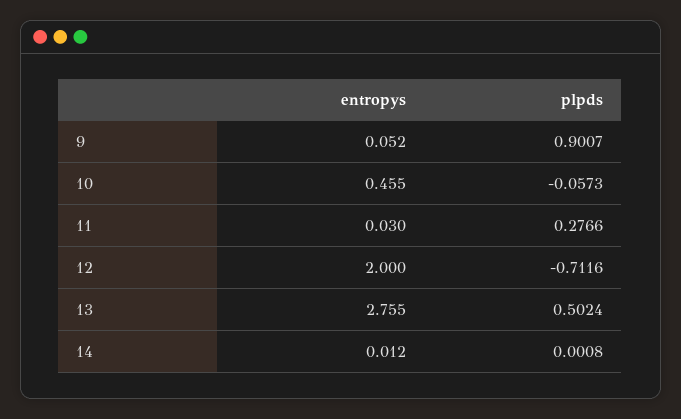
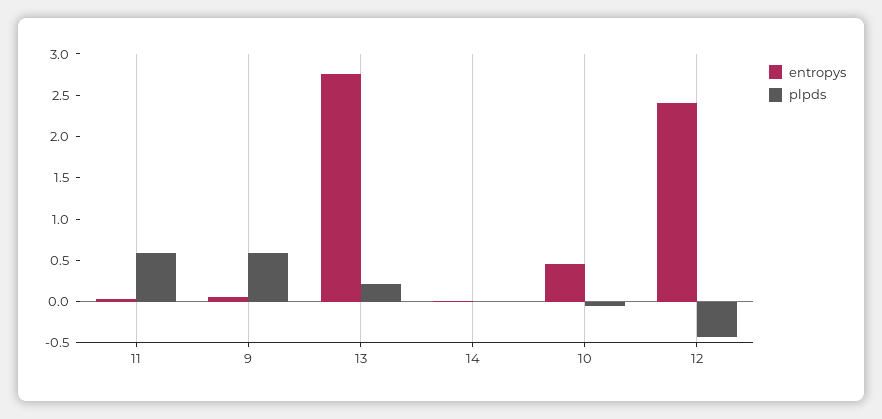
plpds, 9: 0.9007 -> 0.6
plpds, 11: 0.2766 -> 0.6
entropys, 12: 2 -> 2.4
plpds, 12: -0.7116 -> -0.4
plpds, 13: 0.5024 -> 0.2

